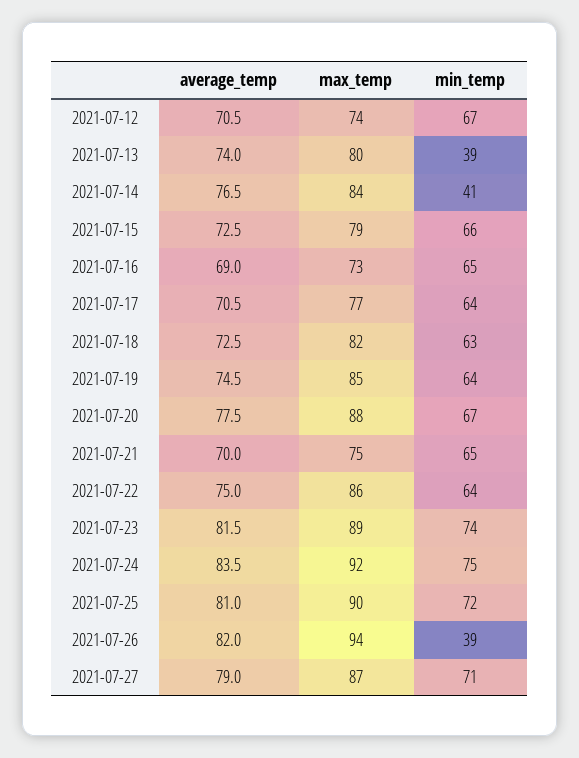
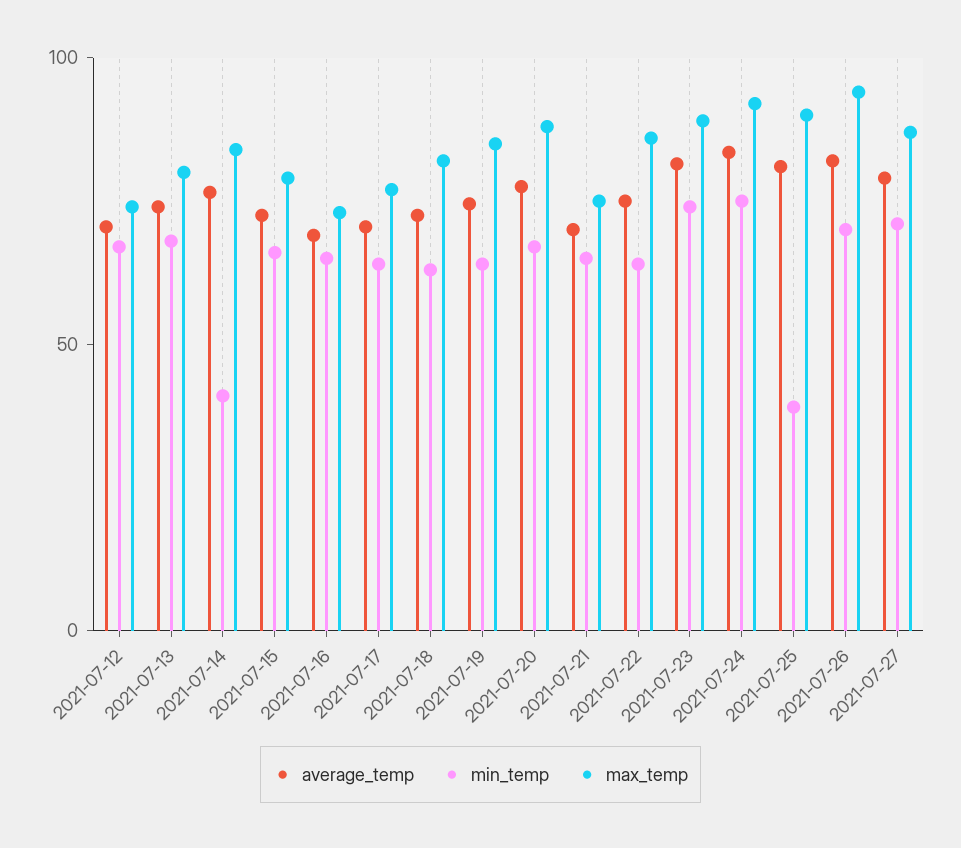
min_temp, 2021-07-13: 39 -> 70
min_temp, 2021-07-25: 72 -> 40
min_temp, 2021-07-26: 39 -> 70

